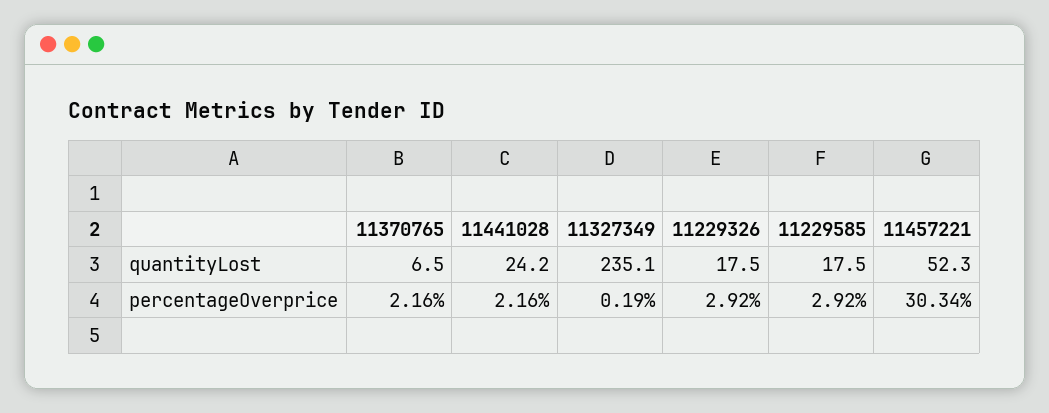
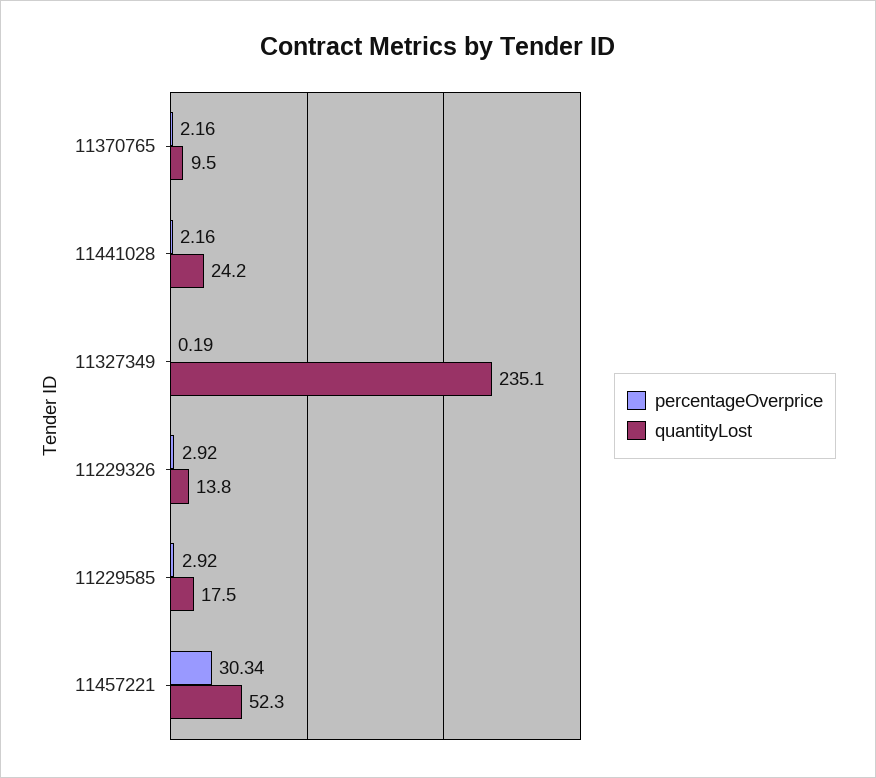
quantityLost, 11370765: 6.5 -> 9.5
quantityLost, 11229326: 17.5 -> 13.8

